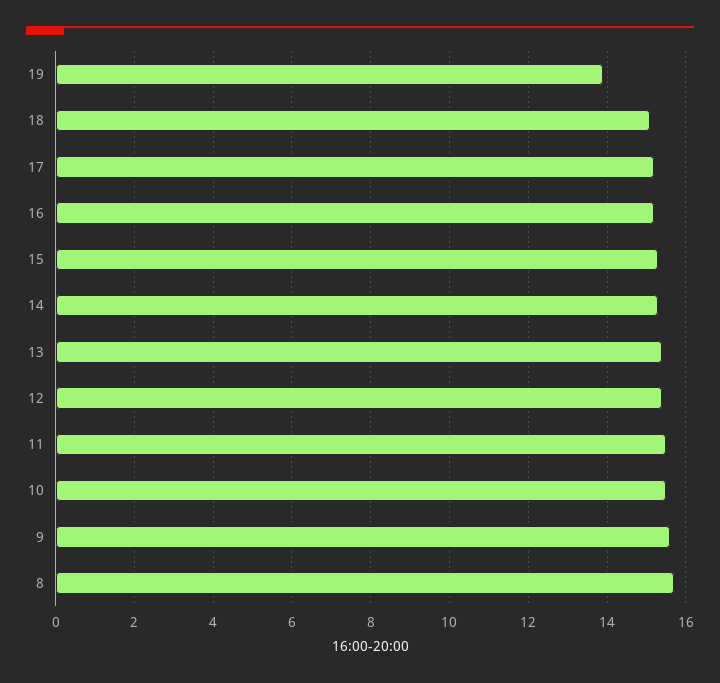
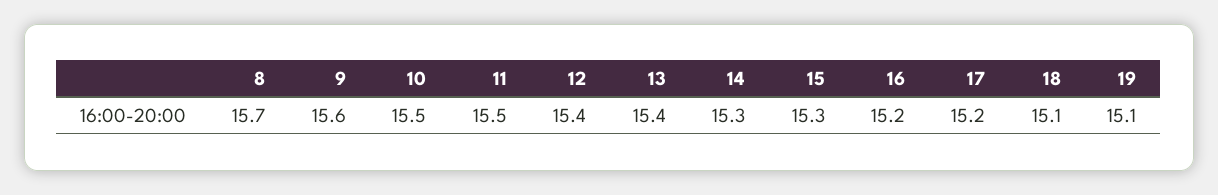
19: 14 -> 15.1

